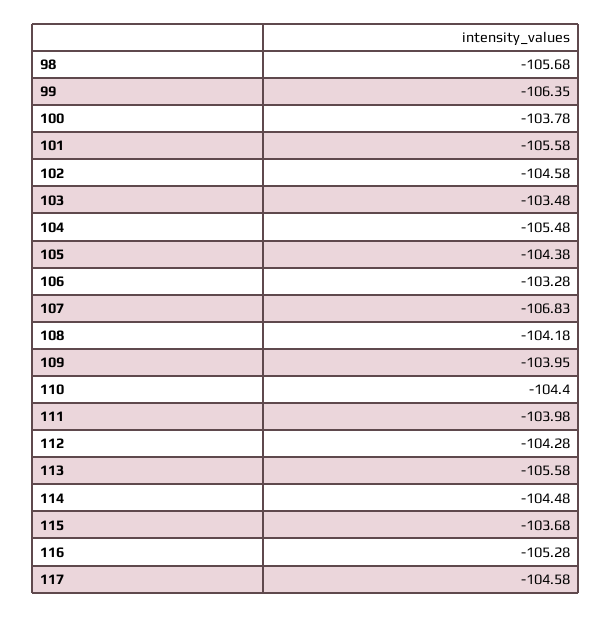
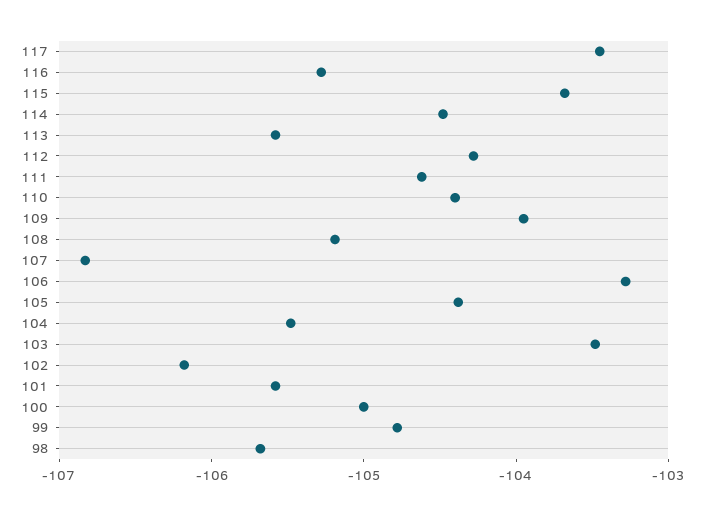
99: -106.35 -> -104.8
100: -103.78 -> -105
102: -104.58 -> -106.2
108: -104.18 -> -105.2
111: -103.98 -> -104.6
117: -104.58 -> -103.4

